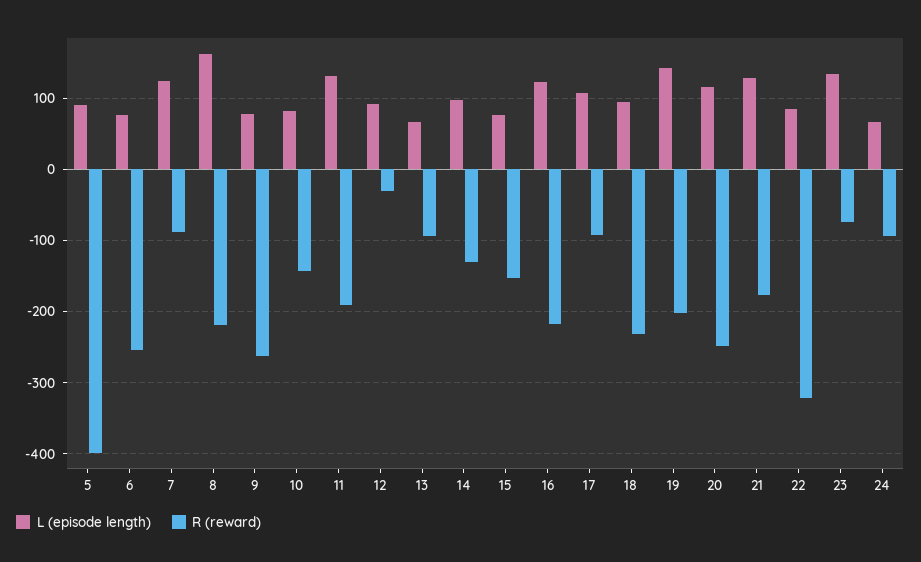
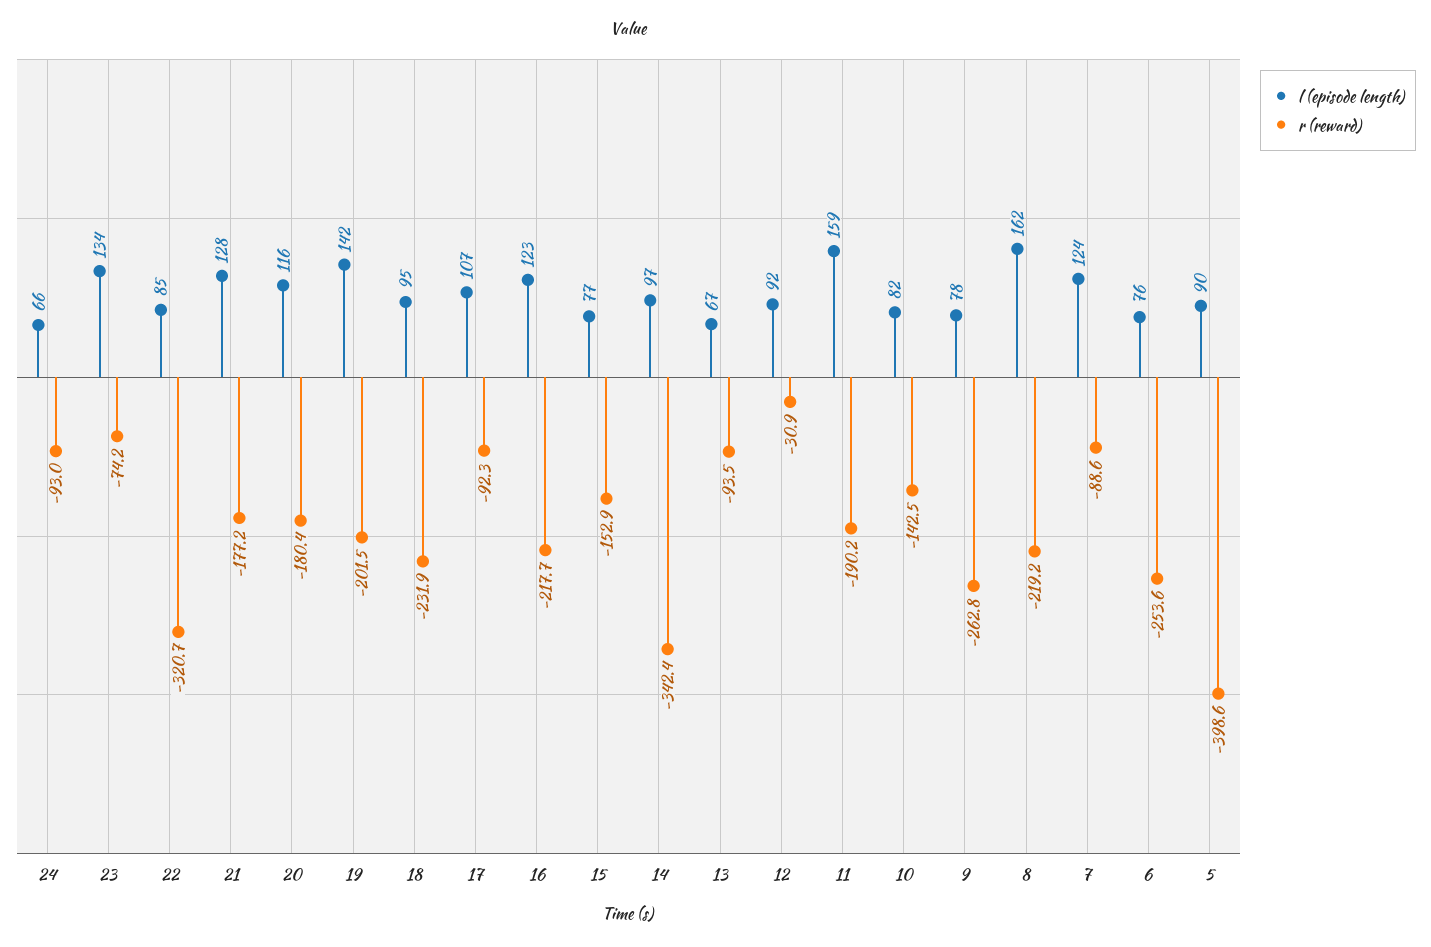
L (episode length), 11: 130 -> 159
R (reward), 14: -130 -> -342.4
R (reward), 20: -250 -> -180.4

